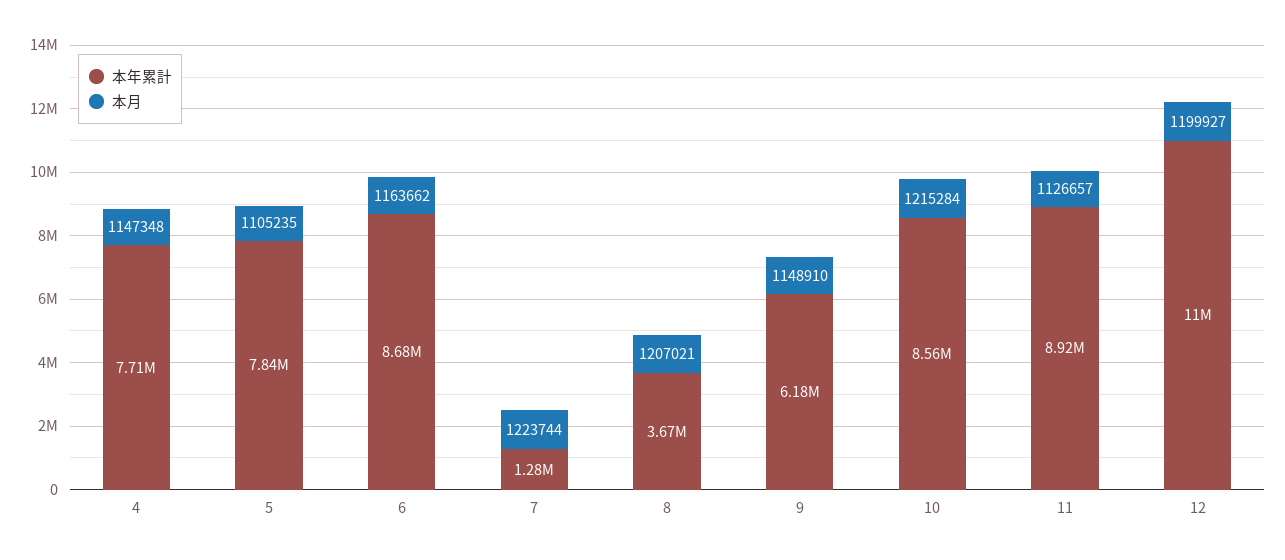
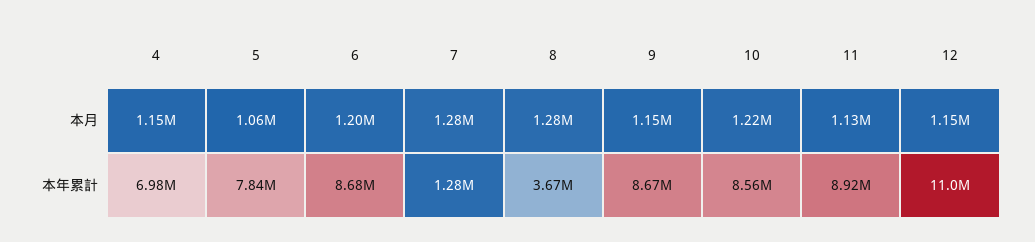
本年累計, 4: 7710000 -> 6980000
本月, 5: 1105235 -> 1060000
本月, 6: 1163662 -> 1200000
本月, 7: 1223744 -> 1280000
本月, 8: 1207021 -> 1280000
本年累計, 9: 6180000 -> 8670000
本月, 12: 1199927 -> 1150000

